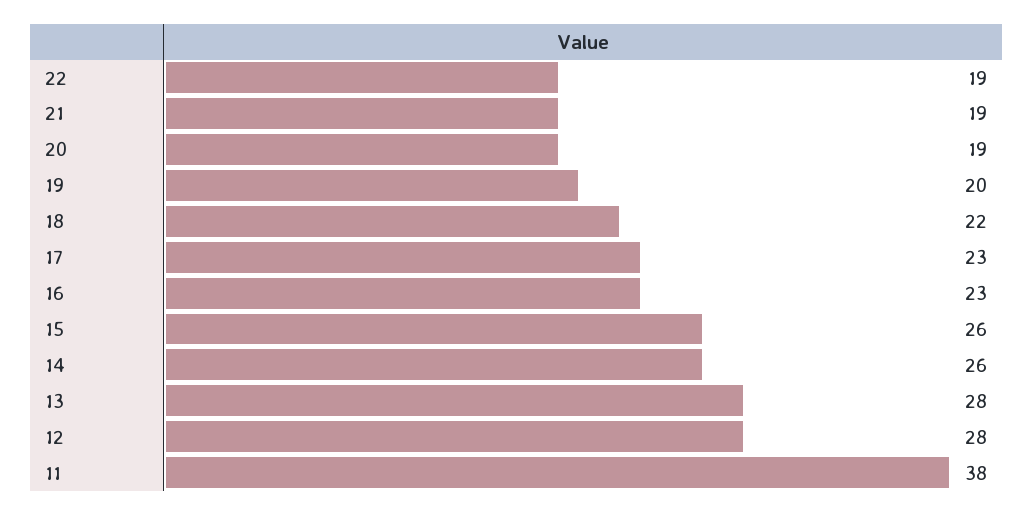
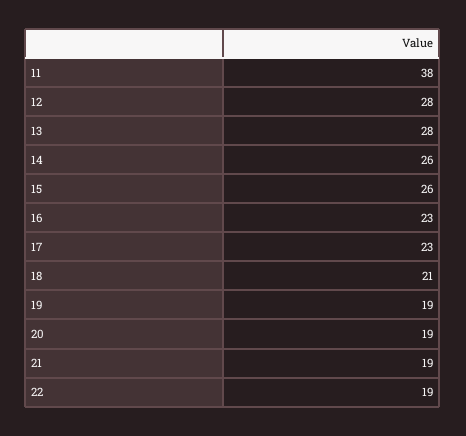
19: 20 -> 19
18: 22 -> 21

